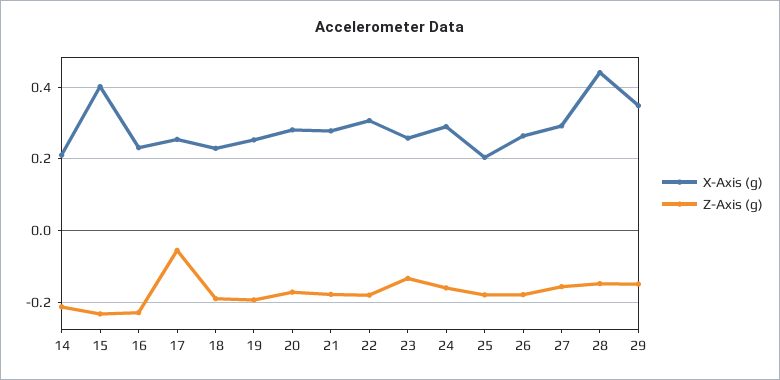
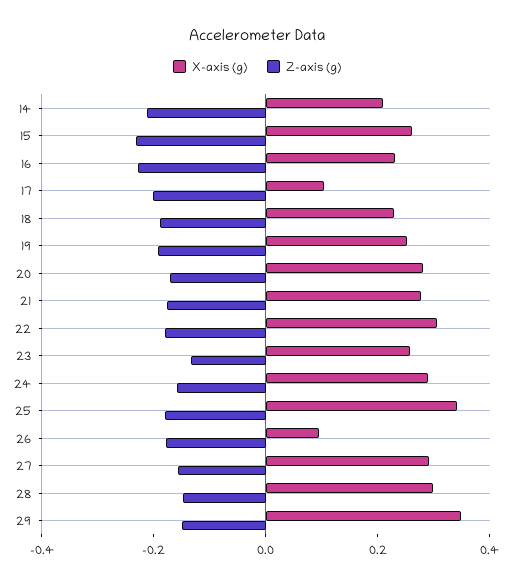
X-Axis (g), 15: 0.4 -> 0.25
X-Axis (g), 17: 0.26 -> 0.1
Z-Axis (g), 17: -0.06 -> -0.2
X-Axis (g), 25: 0.2 -> 0.35
X-Axis (g), 26: 0.26 -> 0.1
X-Axis (g), 28: 0.44 -> 0.3

